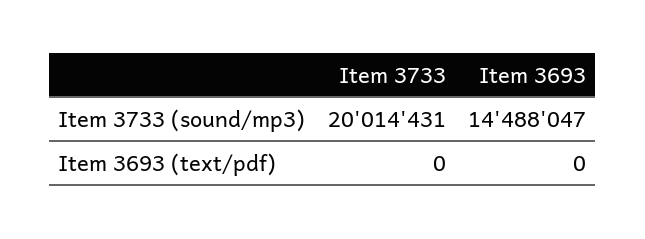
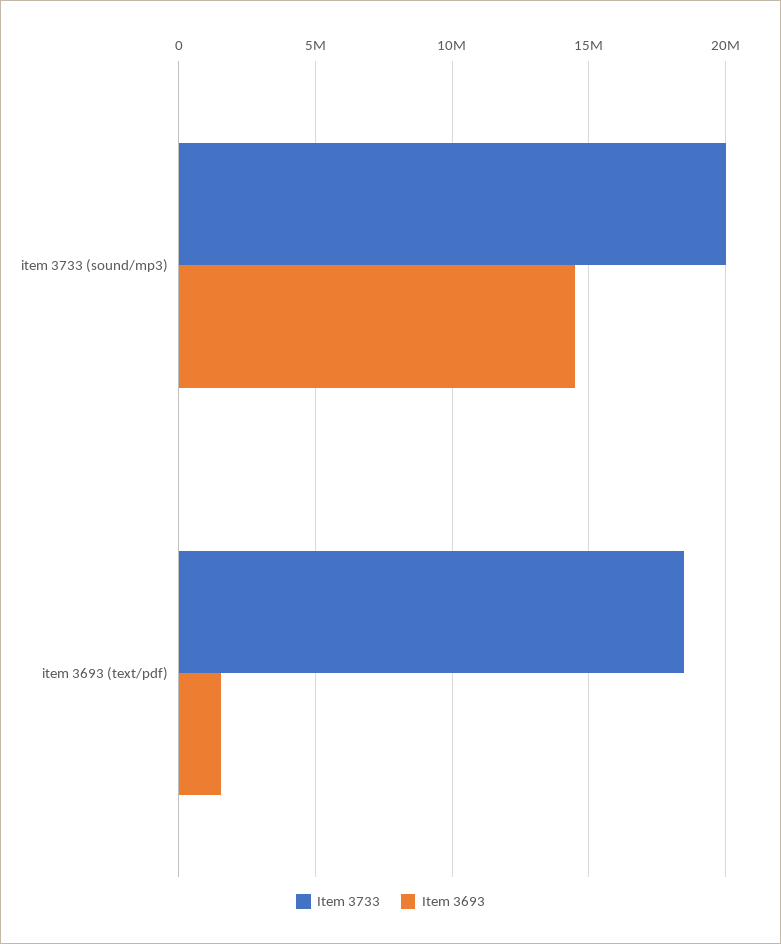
Item 3733, Item 3693 (text/pdf): 0 -> 18500000
Item 3693, Item 3693 (text/pdf): 0 -> 1500000

